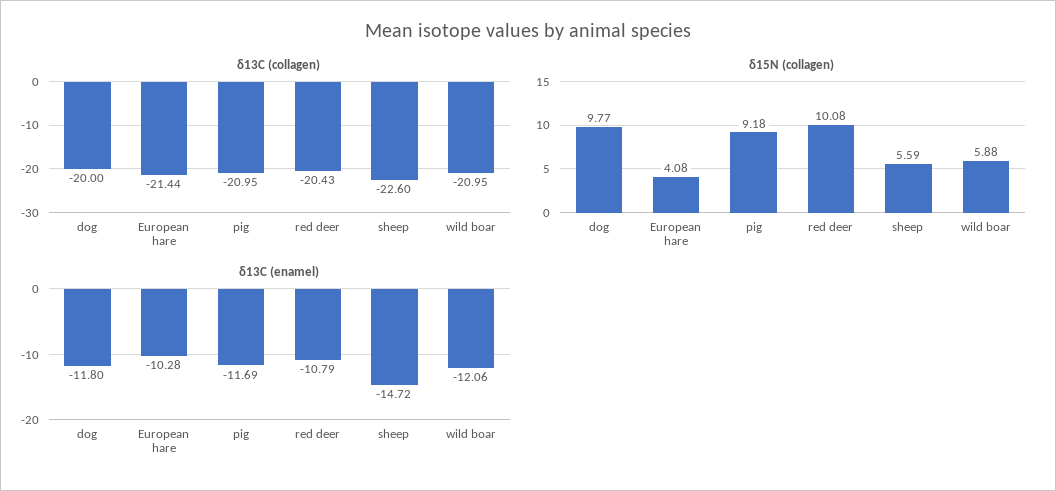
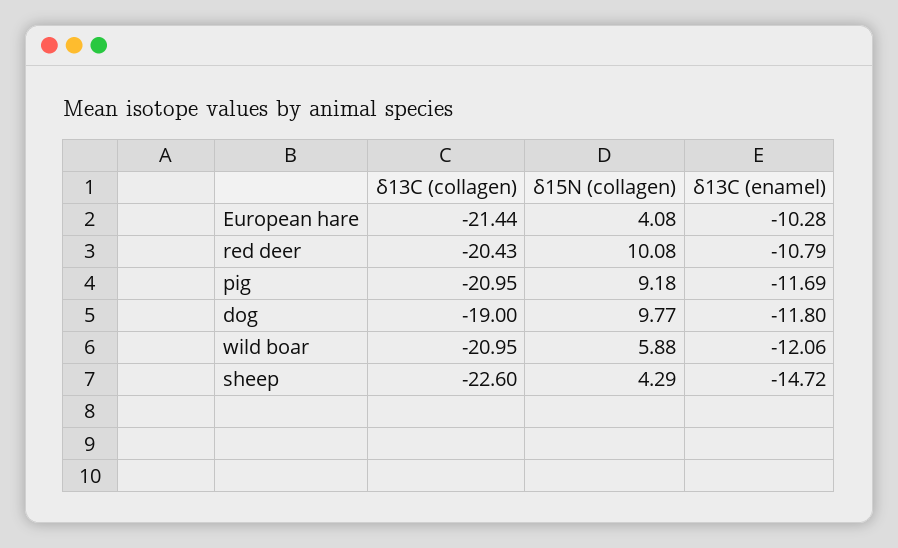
δ13C (collagen), dog: -20 -> -19
δ15N (collagen), sheep: 5.59 -> 4.29

